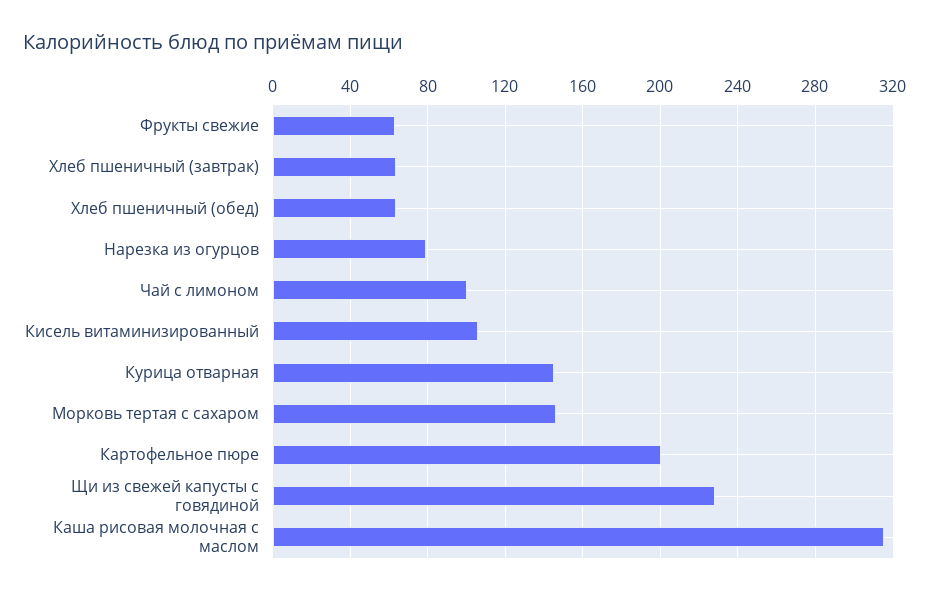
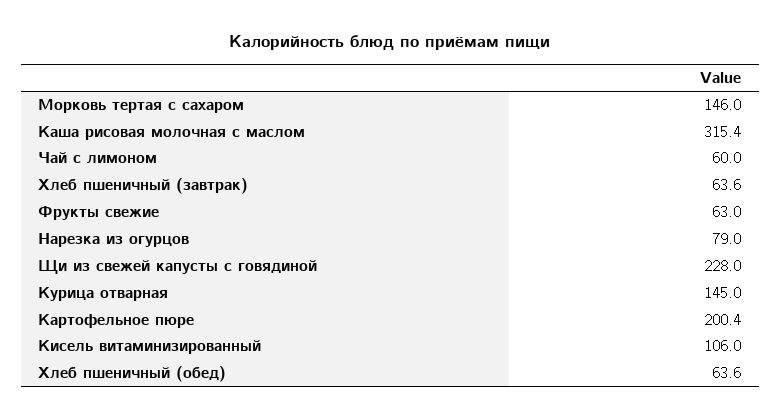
Чай с лимоном: 100 -> 60

